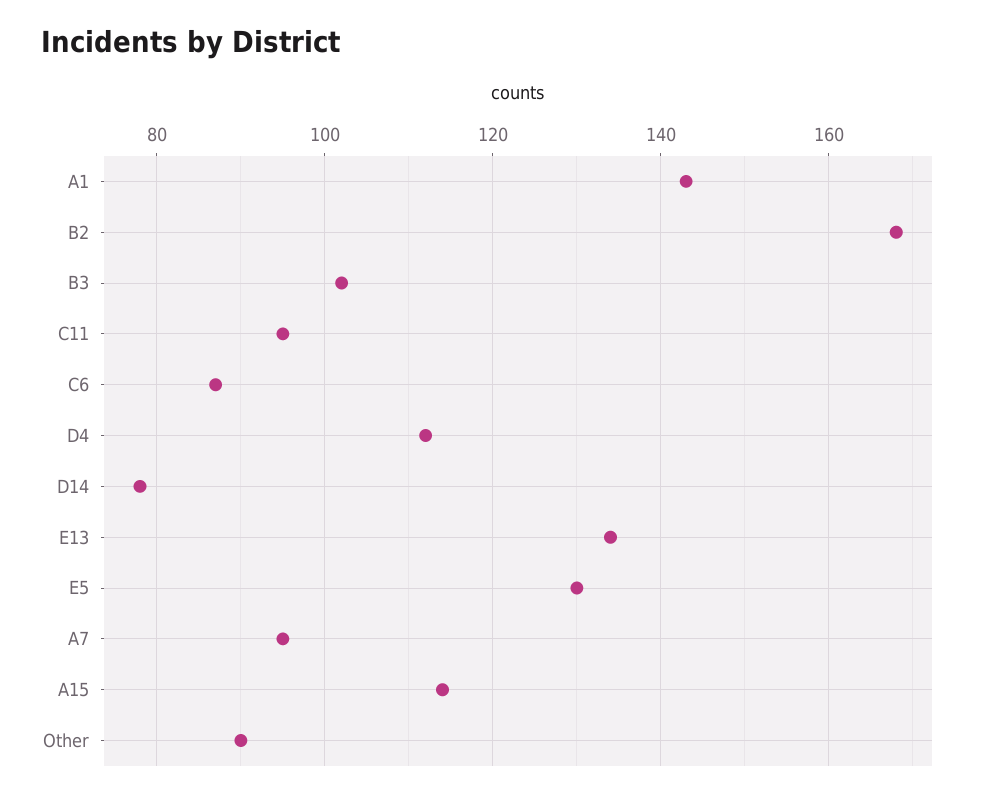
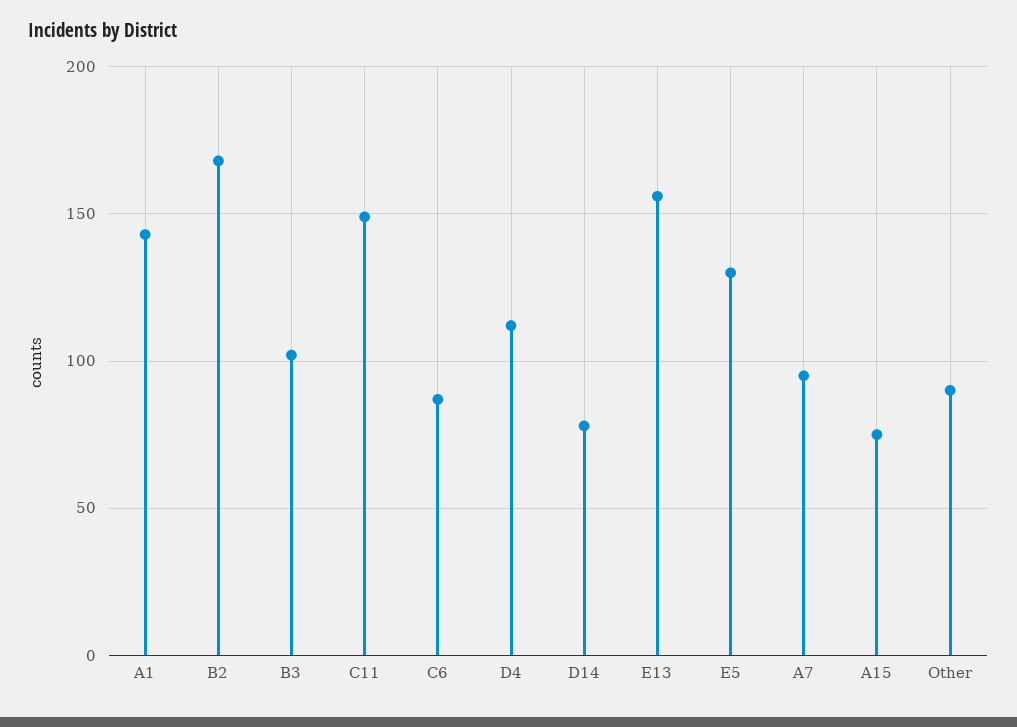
C11: 95 -> 150
E13: 135 -> 155
A15: 115 -> 75

